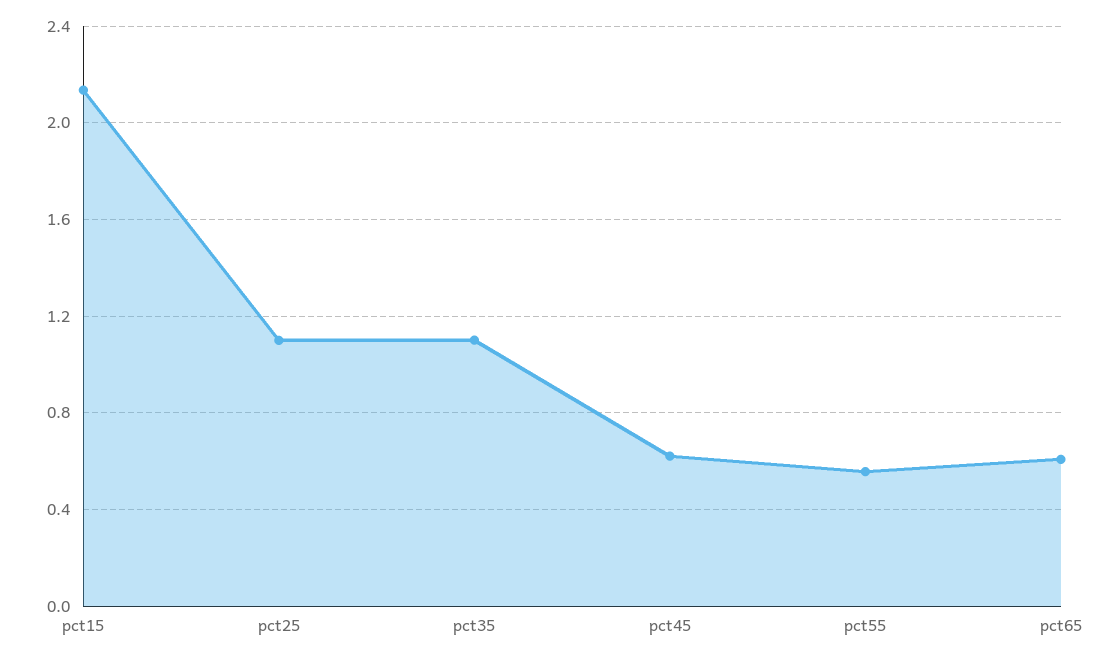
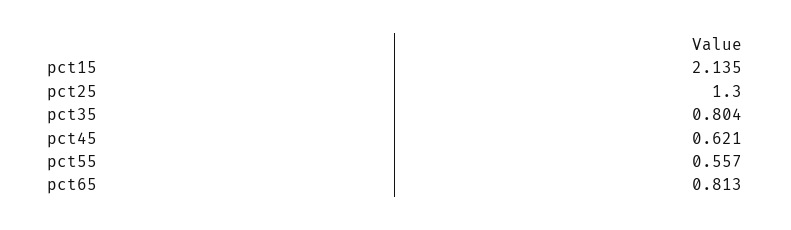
pct25: 1.1 -> 1.3
pct35: 1.1 -> 0.804
pct65: 0.6 -> 0.813

